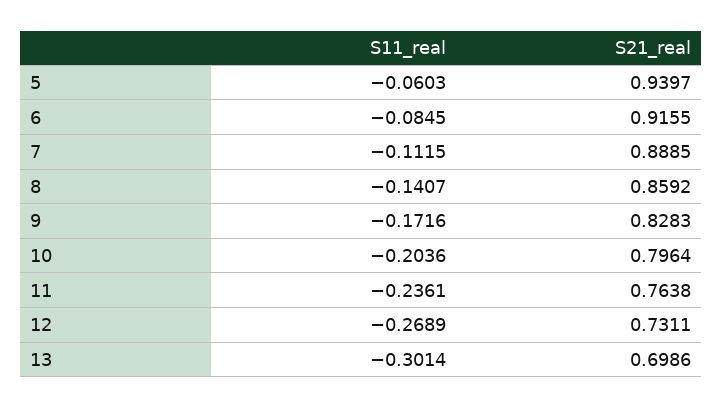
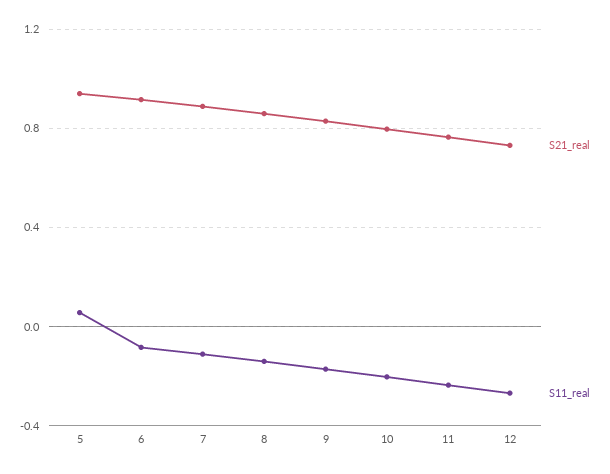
S11_real, 5: -0.0603 -> 0.05
S11_real, 13: -0.3014 -> none
S21_real, 13: 0.6986 -> none

